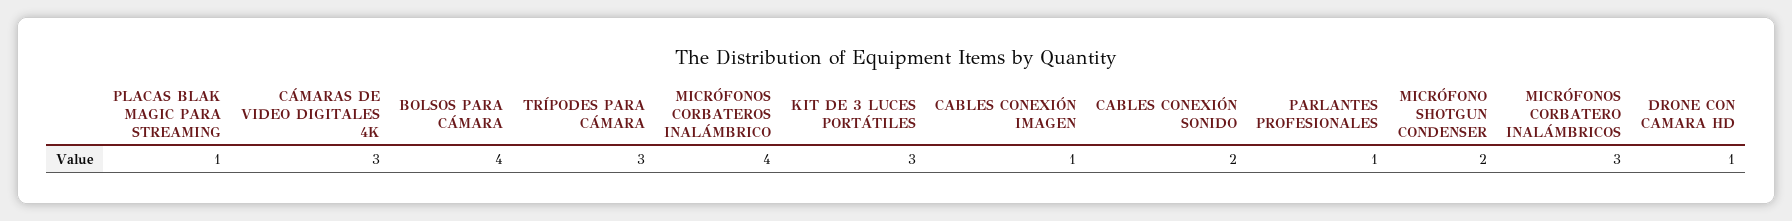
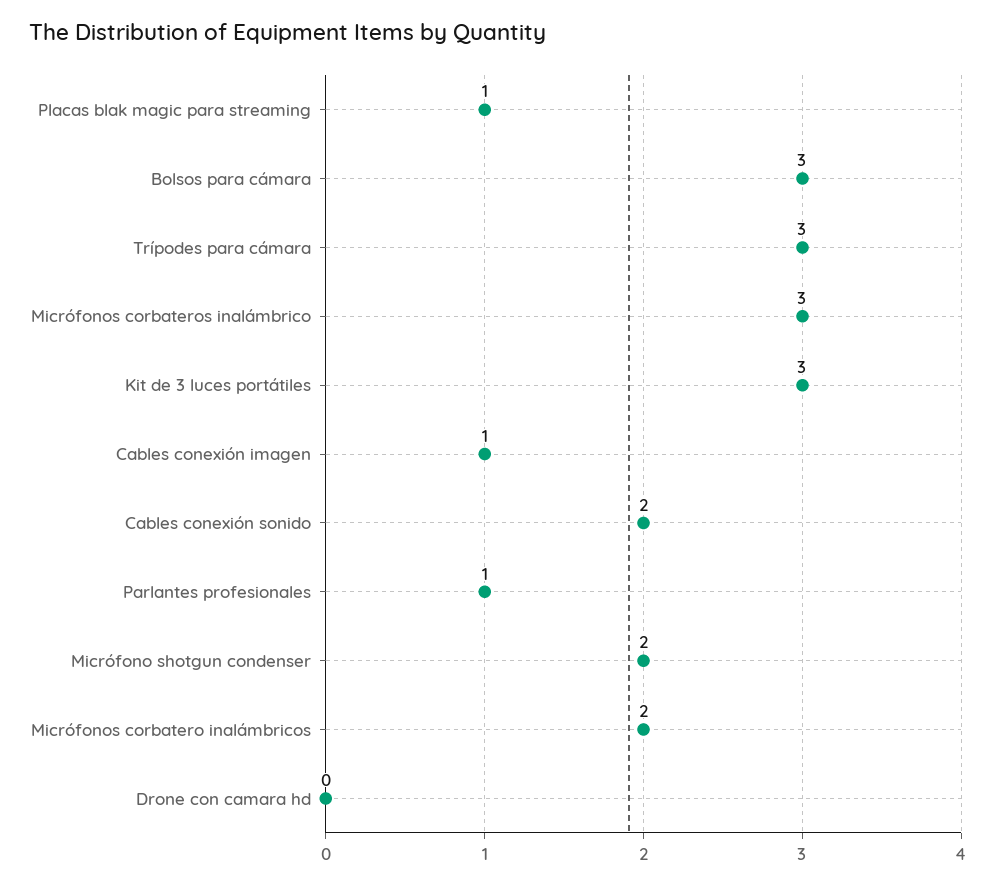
CÁMARAS DE VIDEO DIGITALES 4K: 3 -> none
BOLSOS PARA CÁMARA: 4 -> 3
MICRÓFONOS CORBATEROS INALÁMBRICO: 4 -> 3
MICRÓFONOS CORBATERO INALÁMBRICOS: 3 -> 2
DRONE CON CAMARA HD: 1 -> 0

